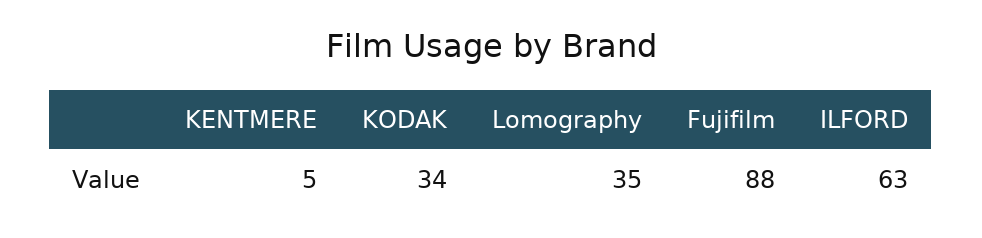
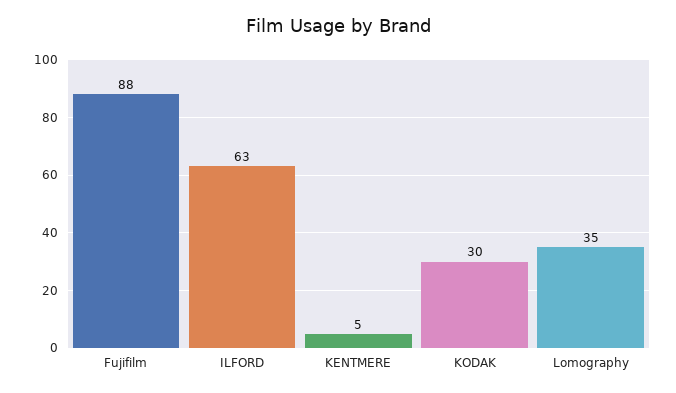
KODAK: 34 -> 30

